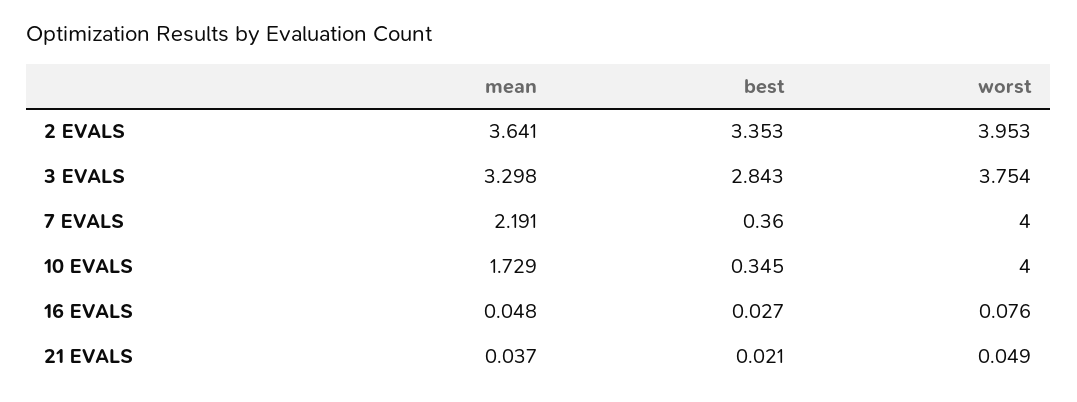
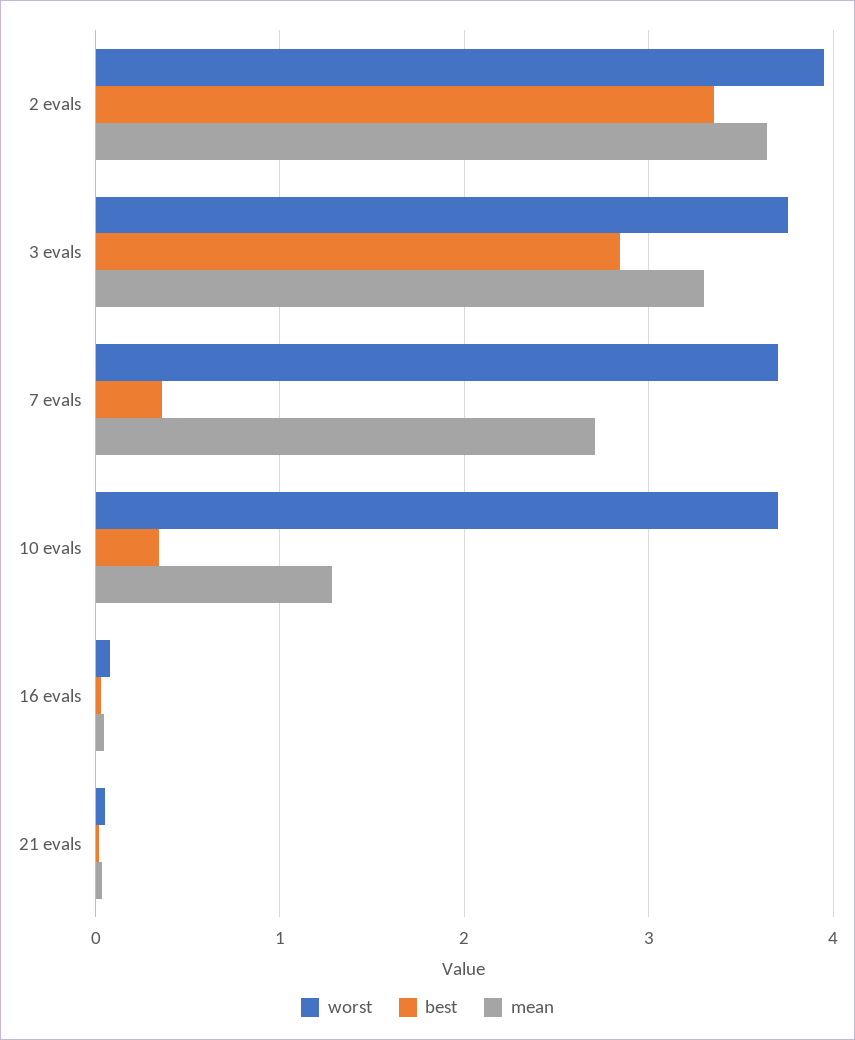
mean, 7 EVALS: 2.191 -> 2.7
worst, 7 EVALS: 4 -> 3.7
mean, 10 EVALS: 1.729 -> 1.3
worst, 10 EVALS: 4 -> 3.7

